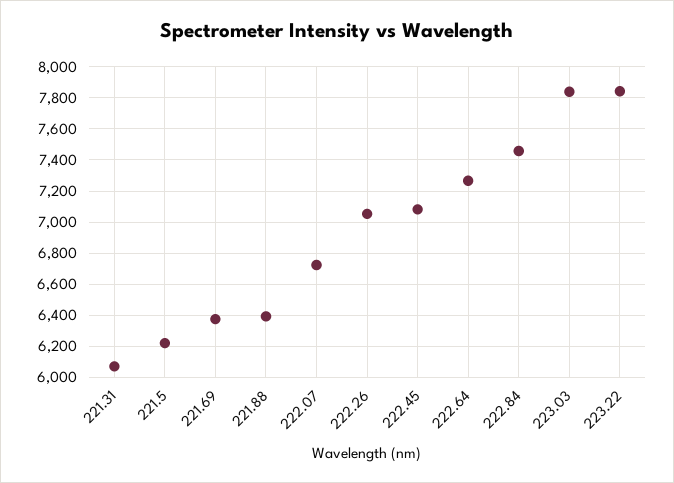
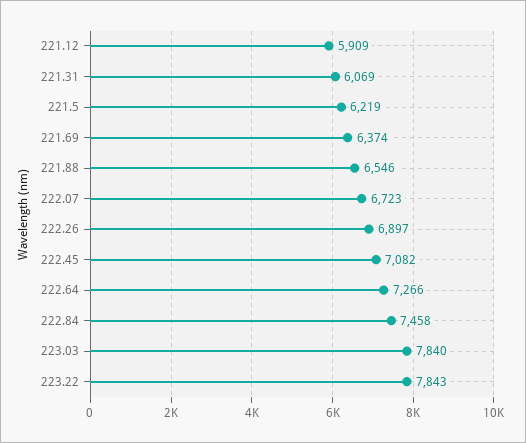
221.88: 6400 -> 6546
222.26: 7050 -> 6897
221.12: none -> 5909

